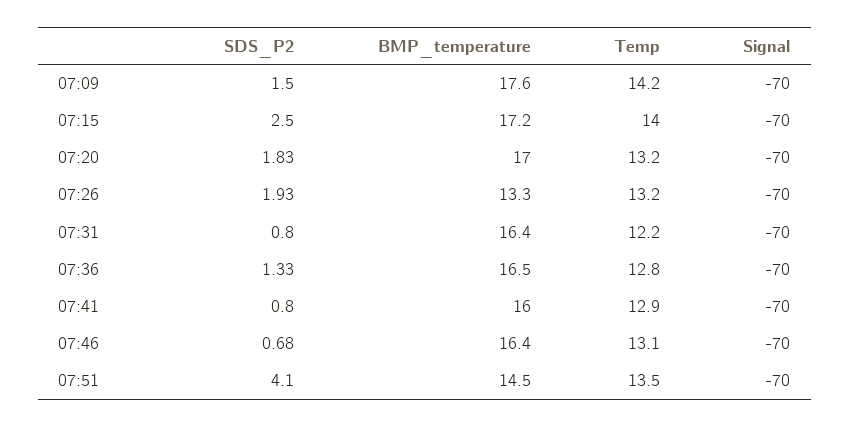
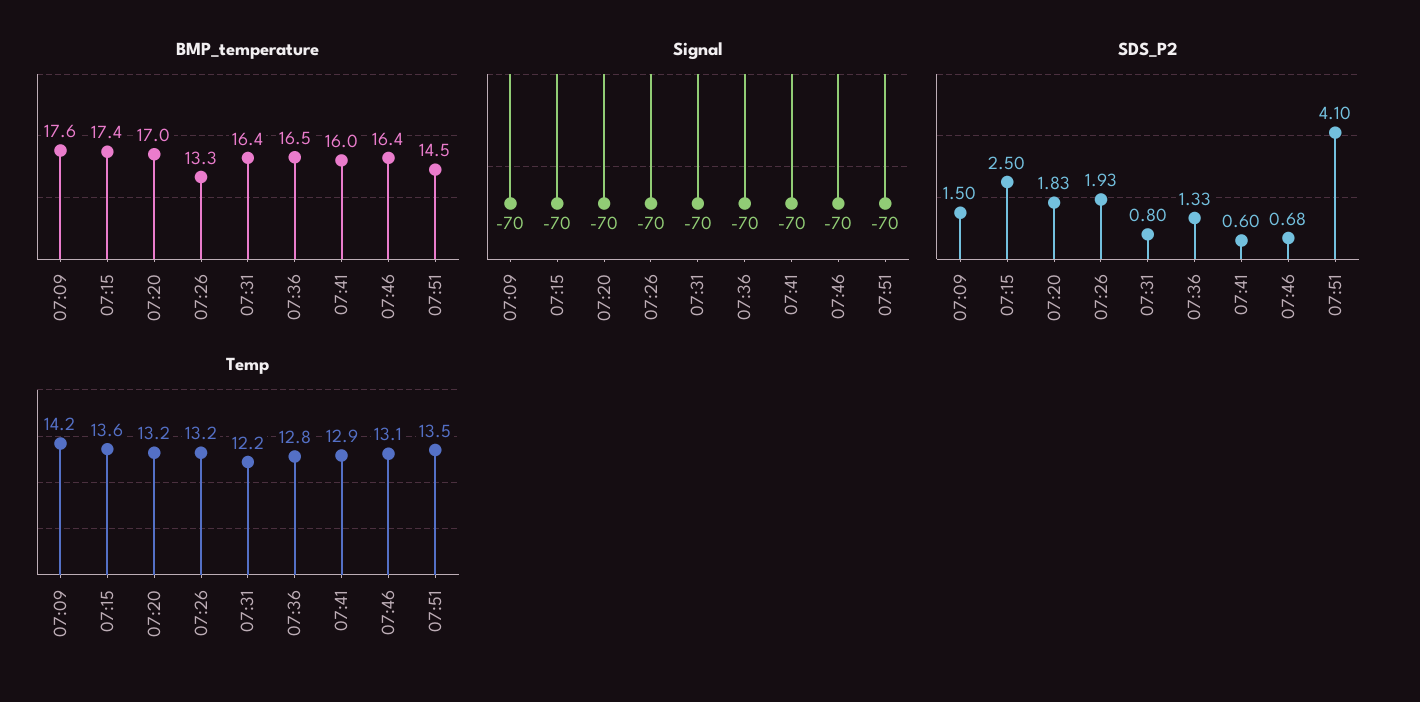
BMP_temperature, 07:15: 17.2 -> 17.4
Temp, 07:15: 14 -> 13.6
SDS_P2, 07:41: 0.8 -> 0.6

